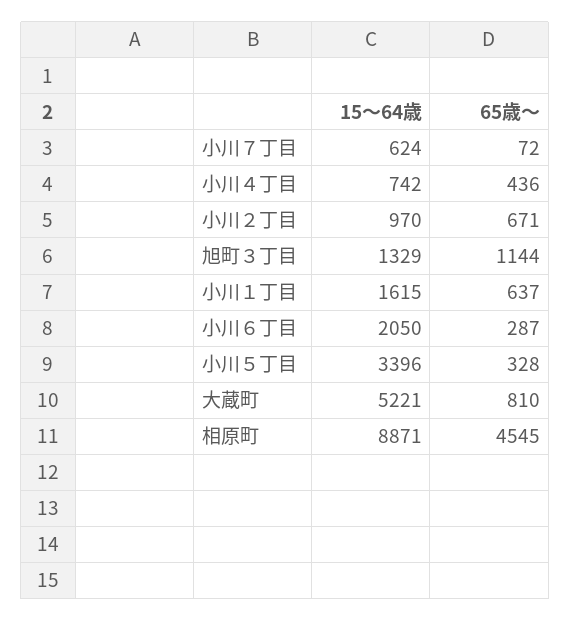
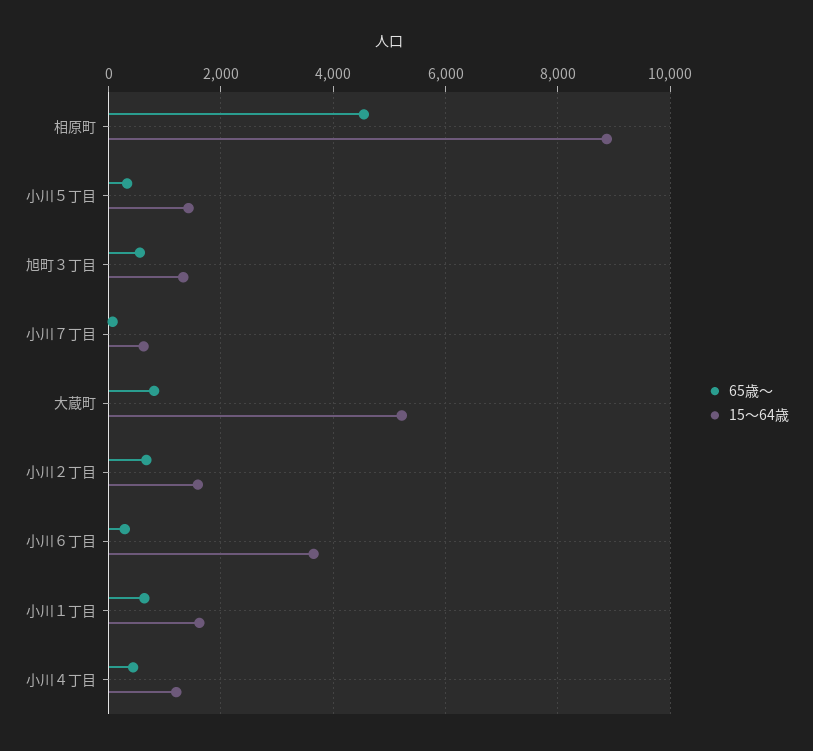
15～64歳, 小川４丁目: 742 -> 1200
15～64歳, 小川２丁目: 970 -> 1600
65歳～, 旭町３丁目: 1144 -> 600
15～64歳, 小川６丁目: 2050 -> 3600
15～64歳, 小川５丁目: 3396 -> 1400

